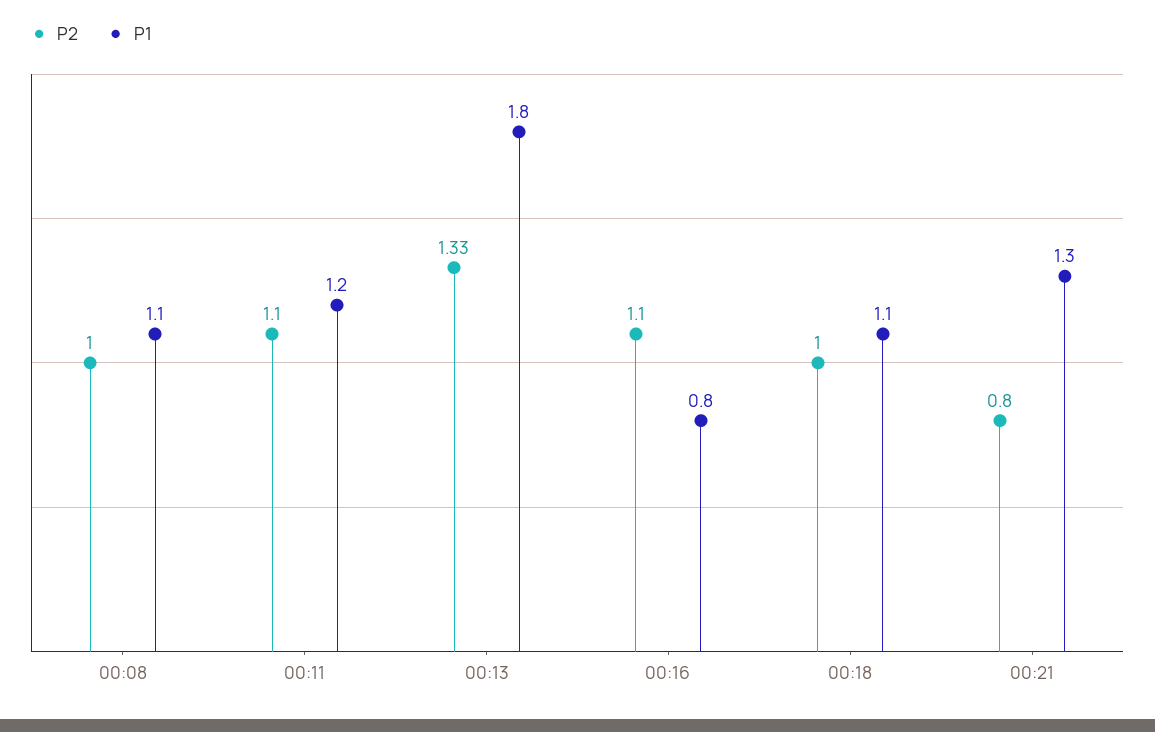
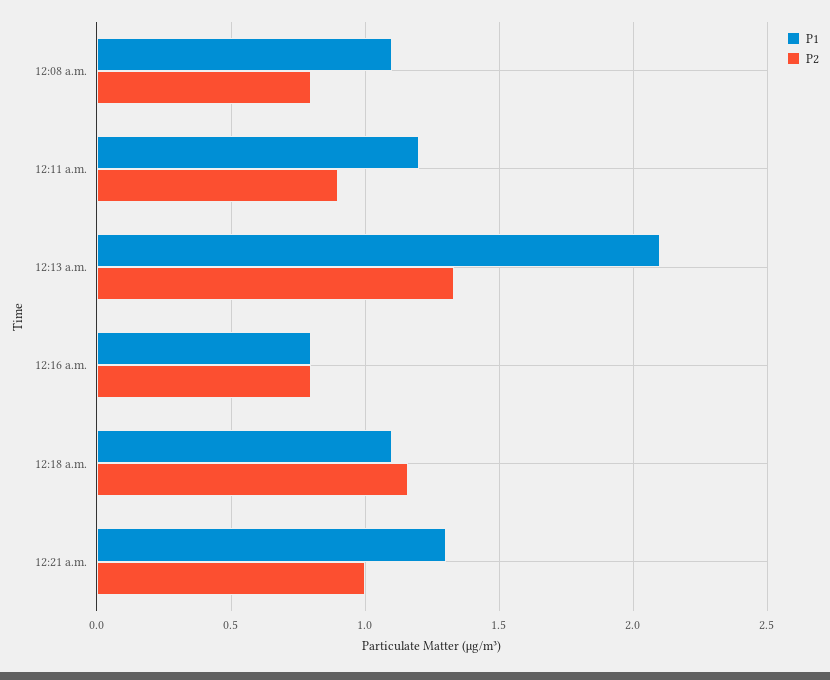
P2, 00:08: 1 -> 0.8
P2, 00:11: 1.1 -> 0.9
P1, 00:13: 1.8 -> 2.1
P2, 00:16: 1.1 -> 0.8
P2, 00:18: 1 -> 1.15
P2, 00:21: 0.8 -> 1

